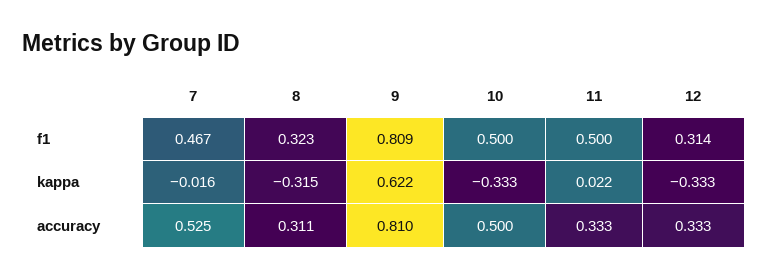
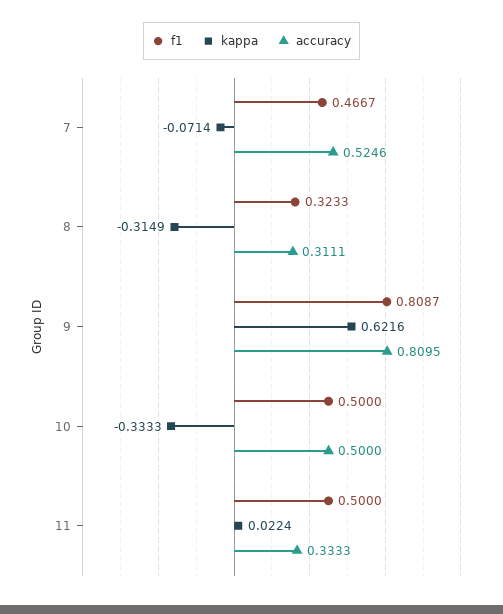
f1, 12: 0.314 -> none
kappa, 7: -0.016 -> -0.0714
kappa, 12: -0.333 -> none
accuracy, 12: 0.333 -> none

